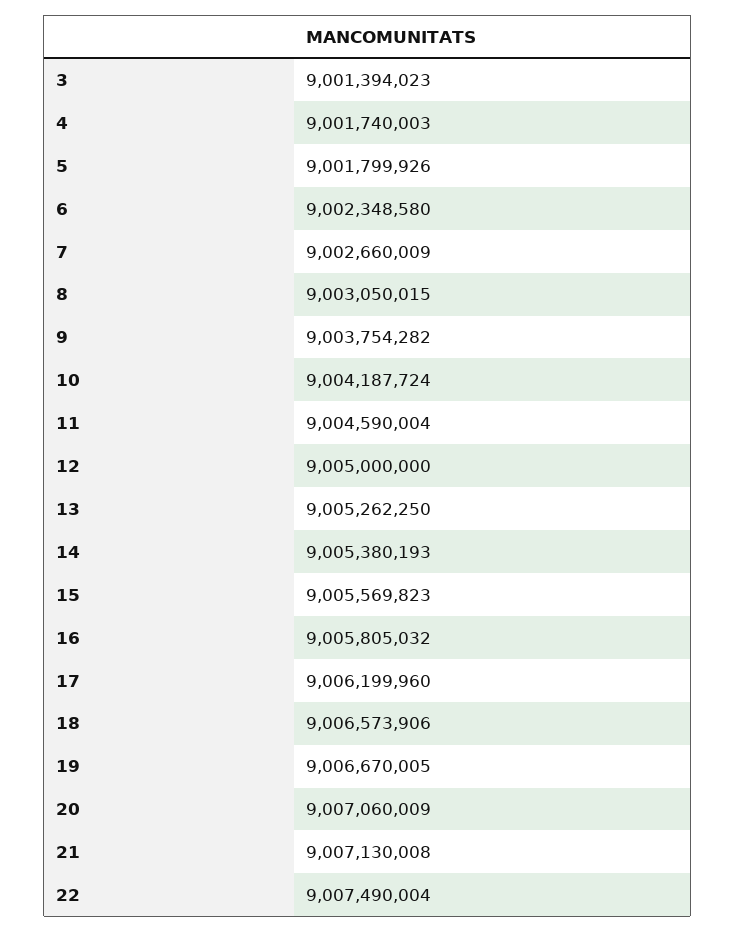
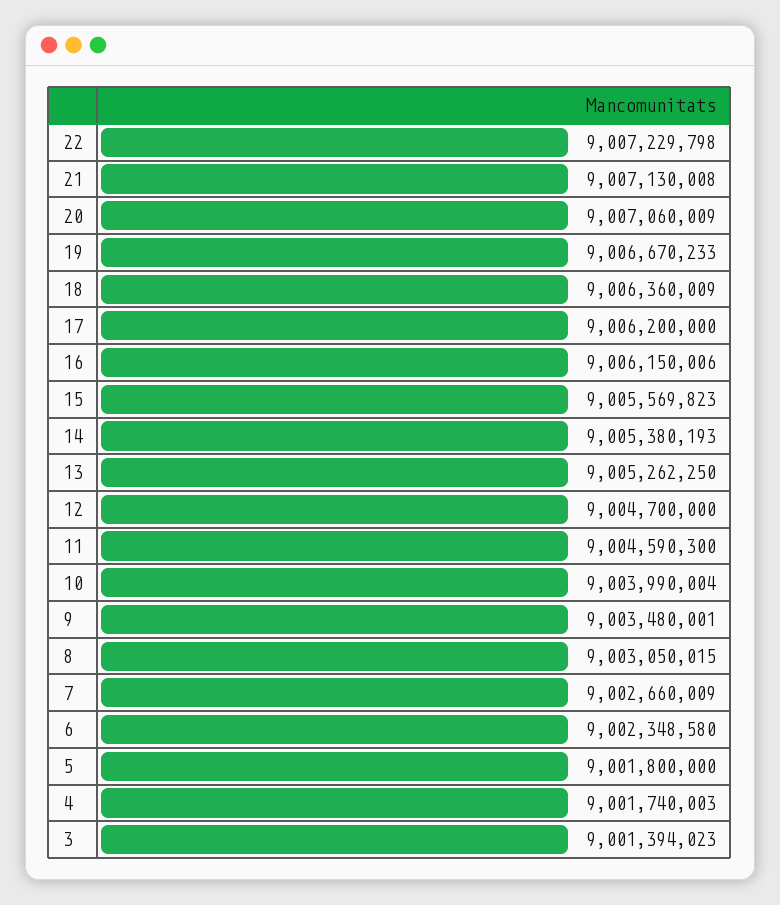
5: 9001799926 -> 9001800000
9: 9003754282 -> 9003480001
10: 9004187724 -> 9003990004
11: 9004590004 -> 9004590300
12: 9005000000 -> 9004700000
16: 9005805032 -> 9006150006
17: 9006199960 -> 9006200000
18: 9006573906 -> 9006360009
19: 9006670005 -> 9006670233
22: 9007490004 -> 9007229798

